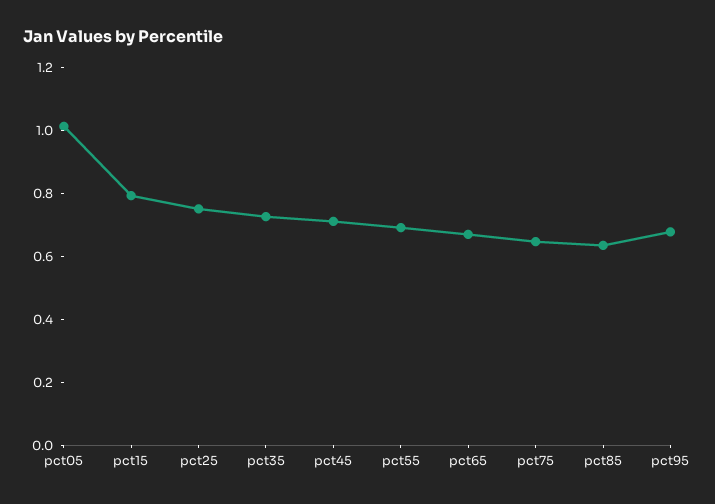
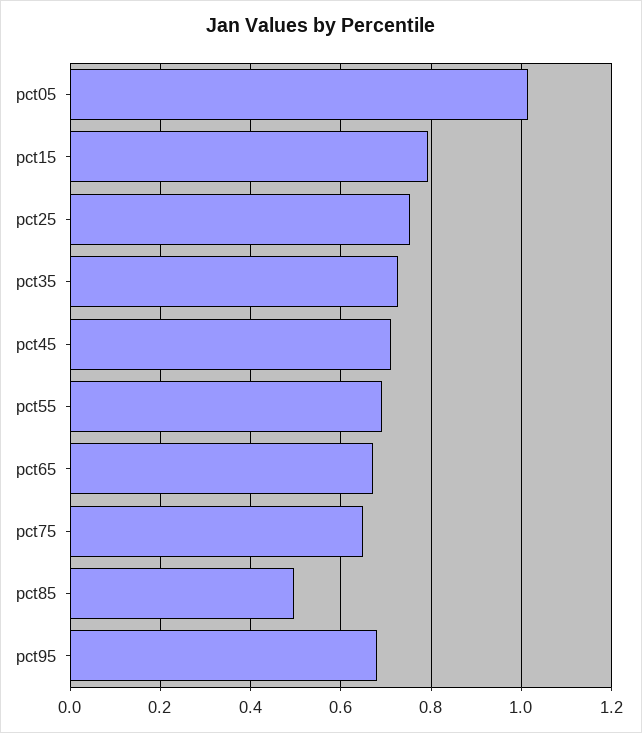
pct85: 0.65 -> 0.5

